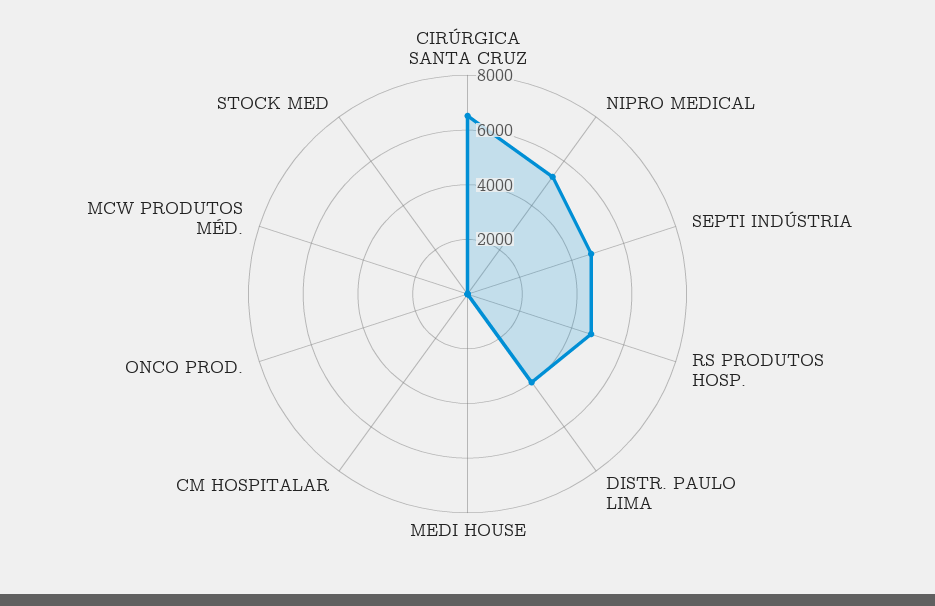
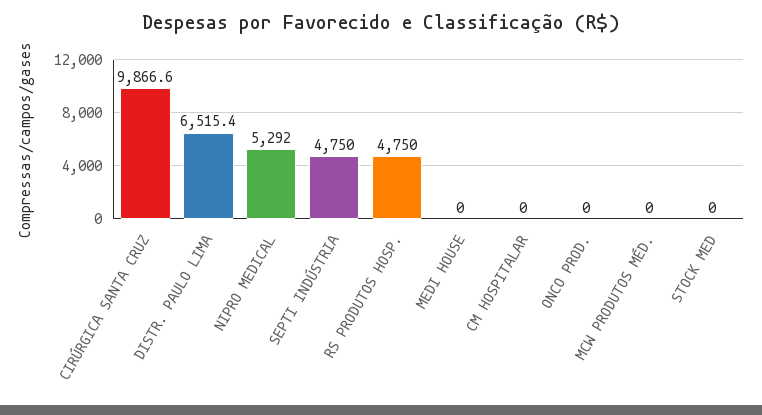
CIRÚRGICA SANTA CRUZ: 6500 -> 9866.6
DISTR. PAULO LIMA: 4000 -> 6515.4

